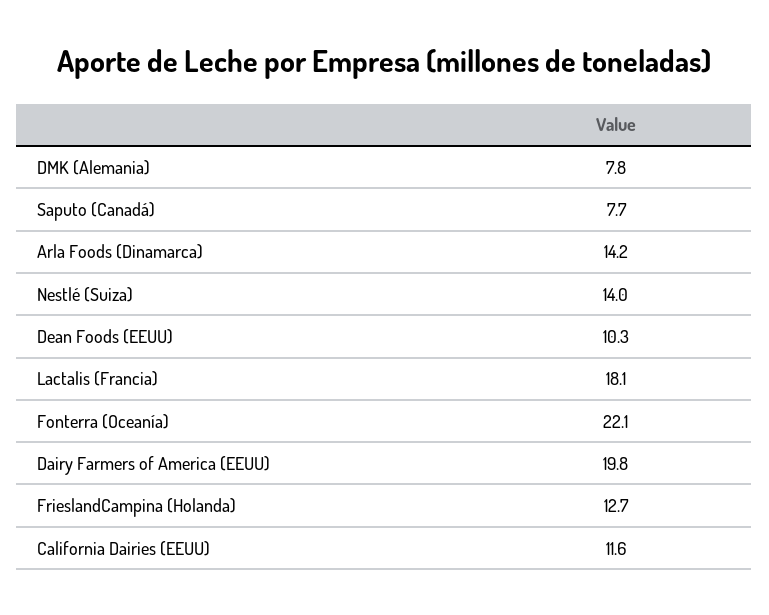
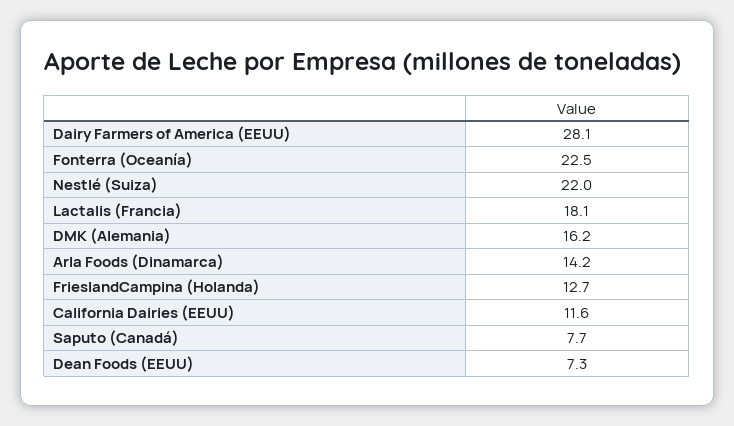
DMK (Alemania): 7.8 -> 16.2
Nestlé (Suiza): 14 -> 22
Dean Foods (EEUU): 10.3 -> 7.3
Fonterra (Oceanía): 22.1 -> 22.5
Dairy Farmers of America (EEUU): 19.8 -> 28.1

